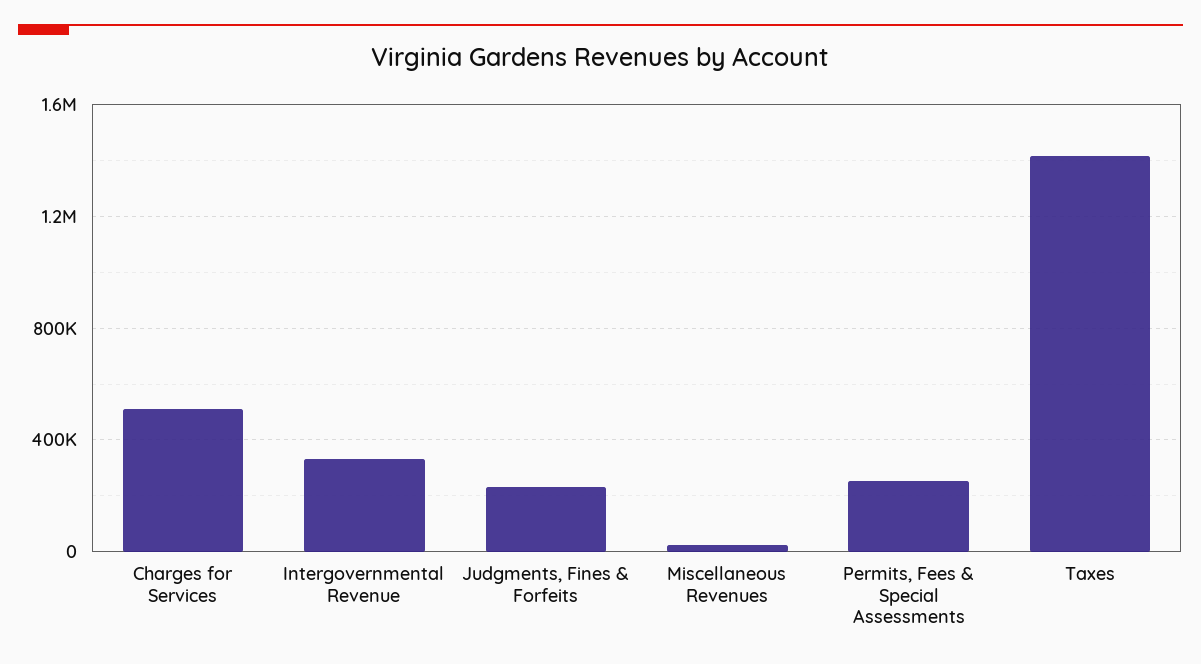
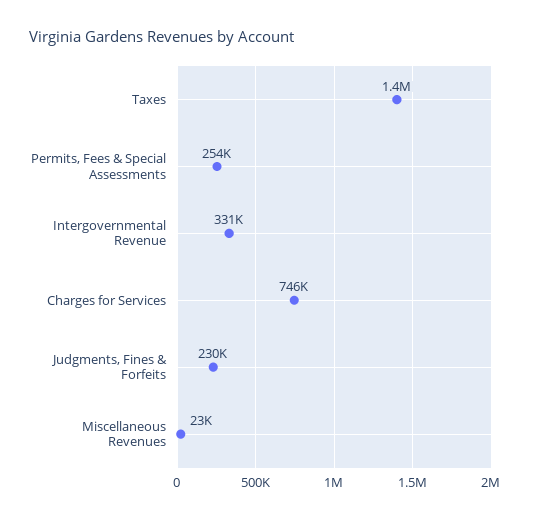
Charges for Services: 500000 -> 746000

